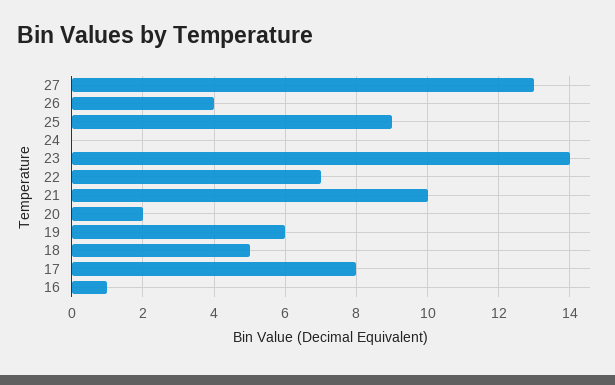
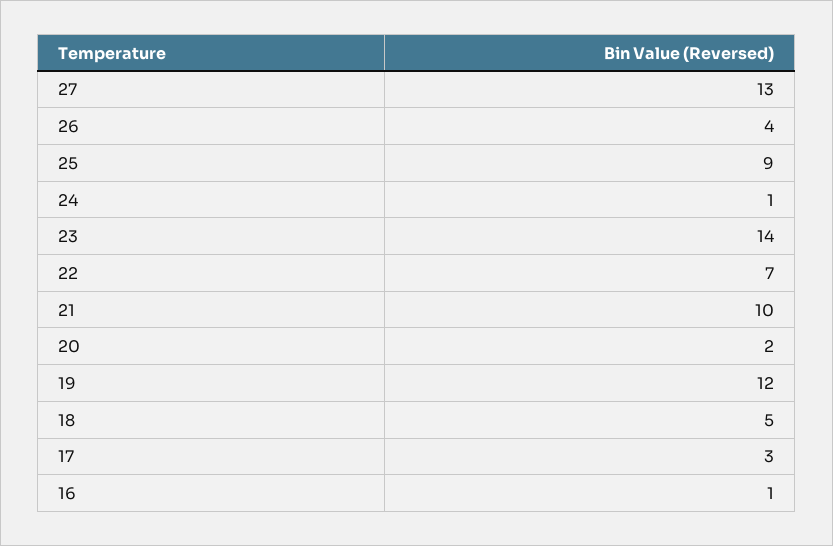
24: 0 -> 1
19: 6 -> 12
17: 8 -> 3

